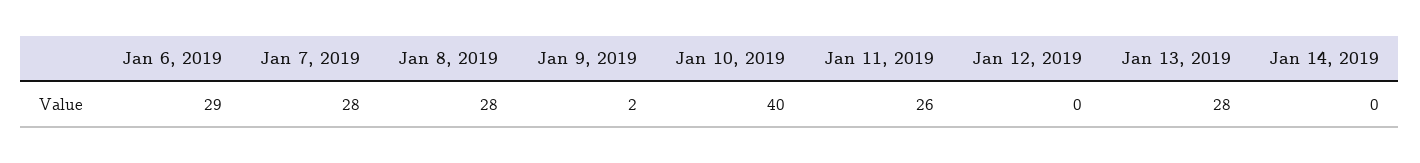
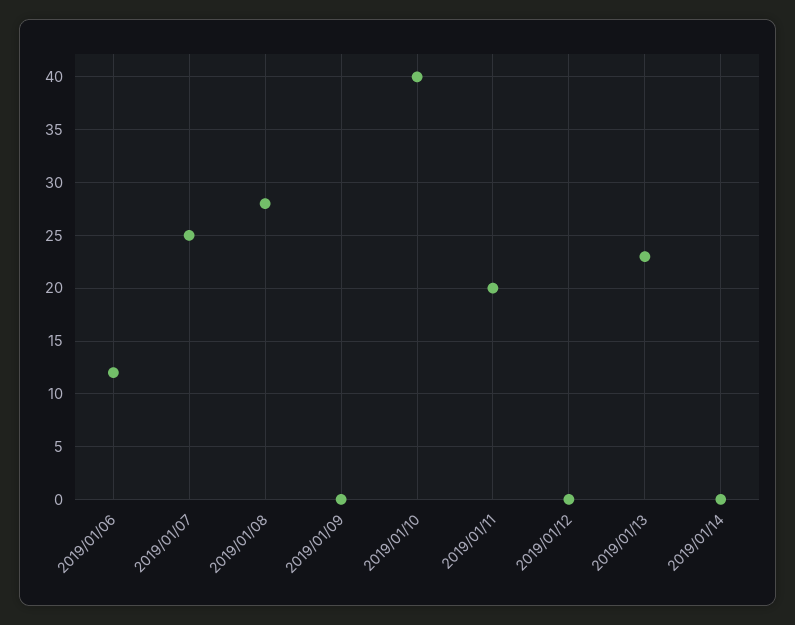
Jan 6, 2019: 29 -> 12
Jan 7, 2019: 28 -> 25
Jan 9, 2019: 2 -> 0
Jan 11, 2019: 26 -> 20
Jan 13, 2019: 28 -> 23

